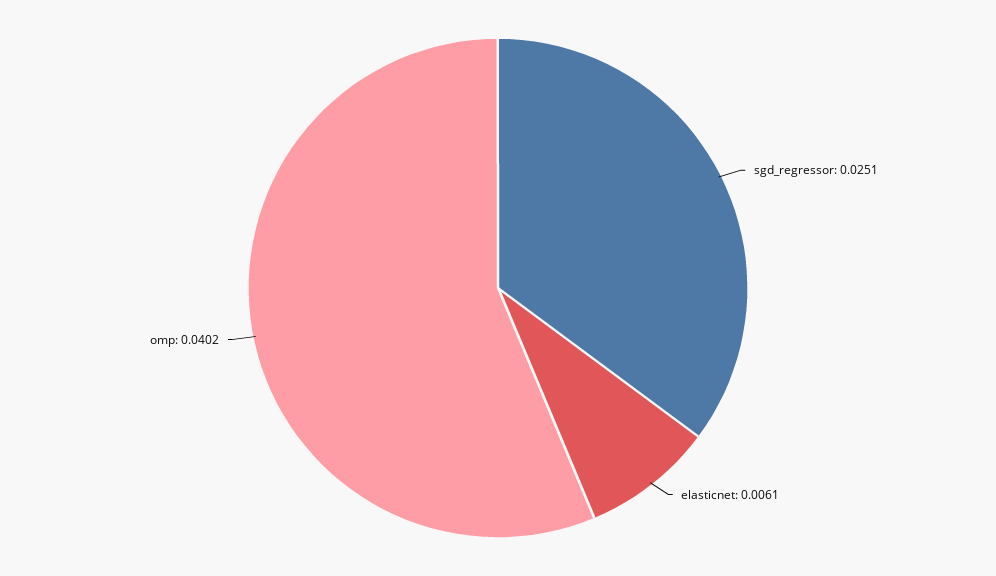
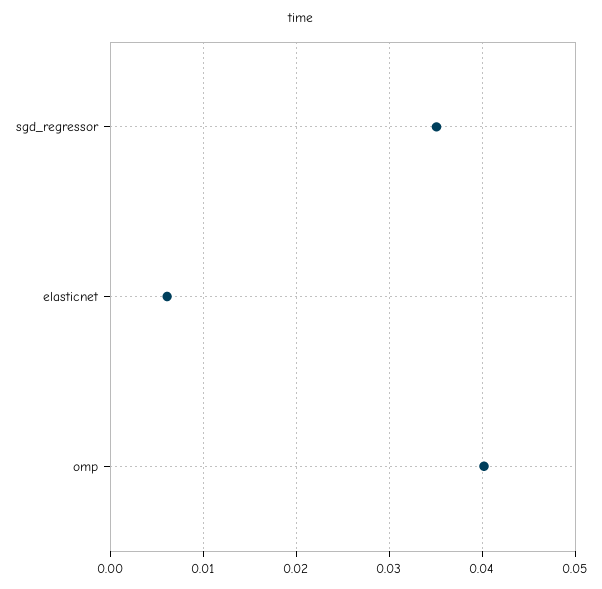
sgd_regressor: 0.0251 -> 0.035

